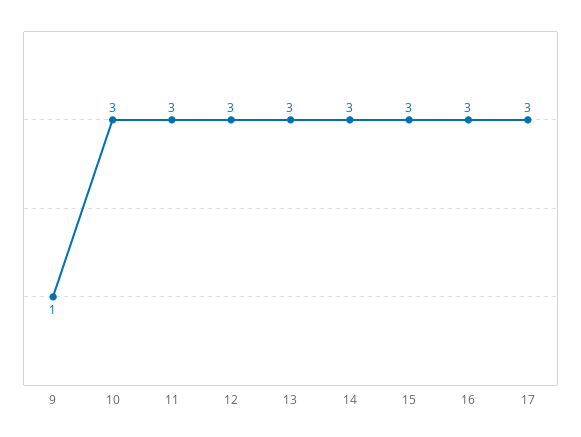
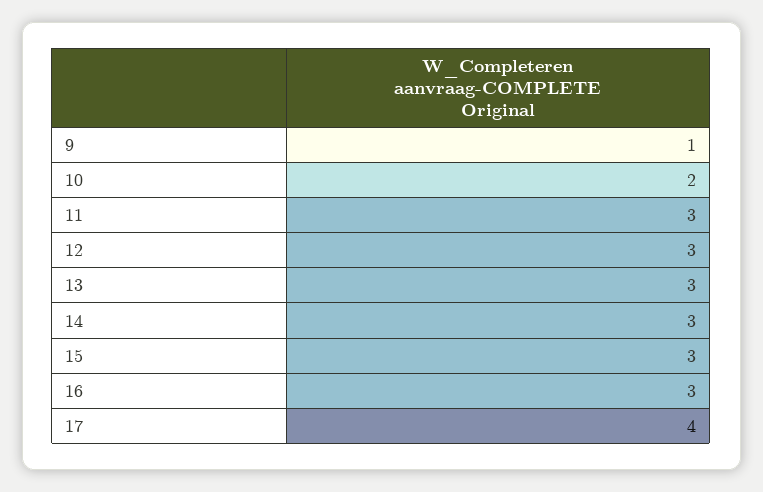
10: 3 -> 2
17: 3 -> 4

